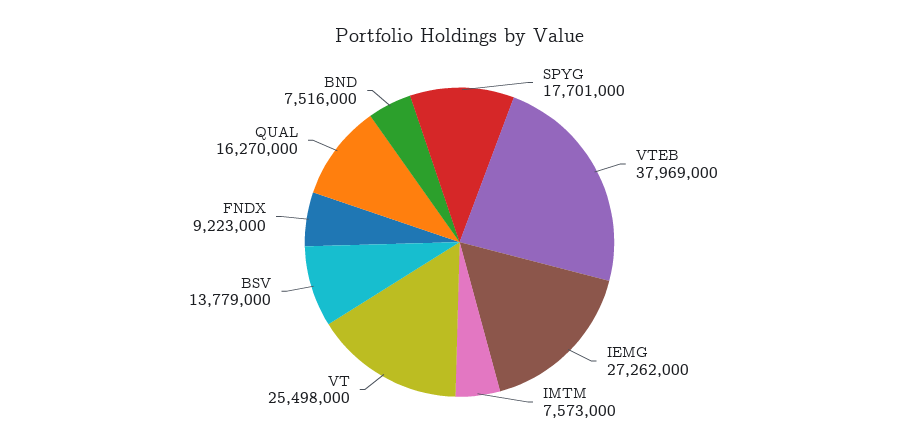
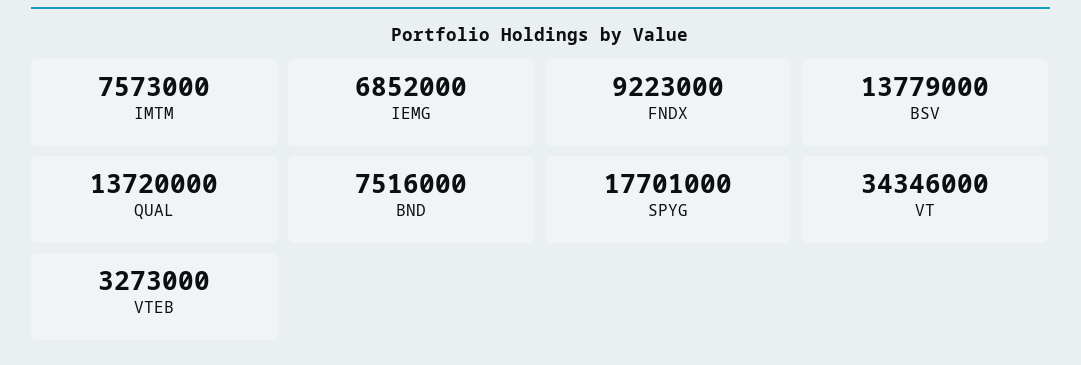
VTEB: 37969000 -> 3273000
IEMG: 27262000 -> 6852000
VT: 25498000 -> 34346000
QUAL: 16270000 -> 13720000

